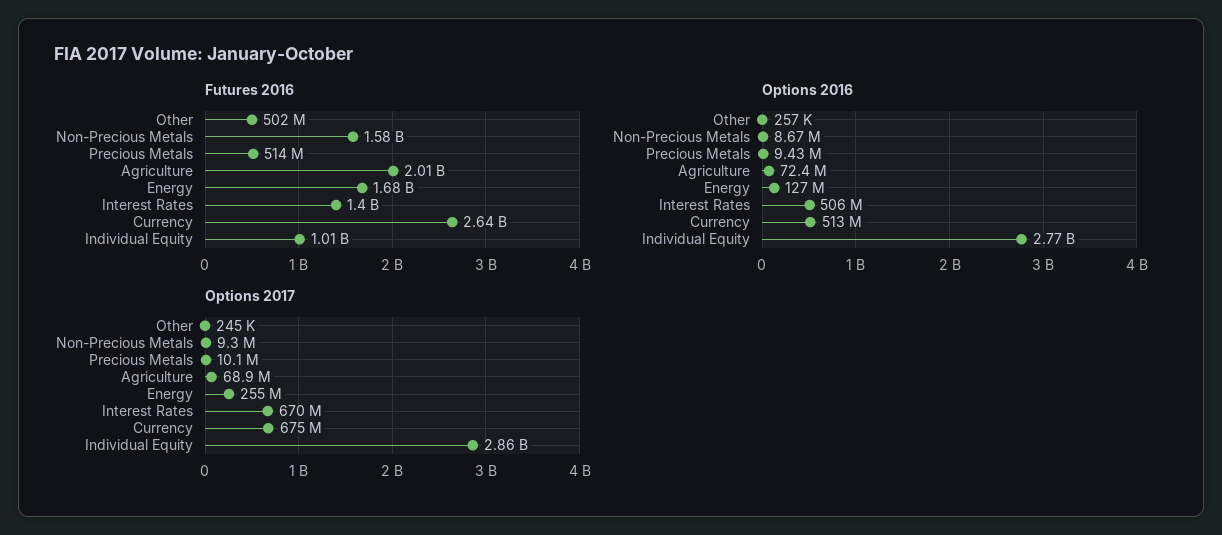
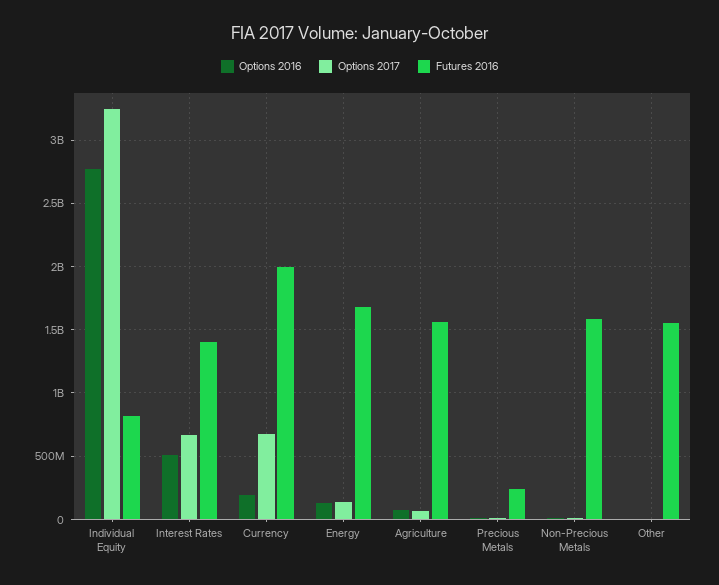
Futures 2016, Other: 502000000 -> 1550000000
Futures 2016, Precious Metals: 514000000 -> 250000000
Futures 2016, Agriculture: 2010000000 -> 1550000000
Futures 2016, Currency: 2640000000 -> 2000000000
Futures 2016, Individual Equity: 1010000000 -> 800000000
Options 2016, Currency: 513000000 -> 200000000
Options 2017, Energy: 255000000 -> 150000000
Options 2017, Individual Equity: 2860000000 -> 3250000000

